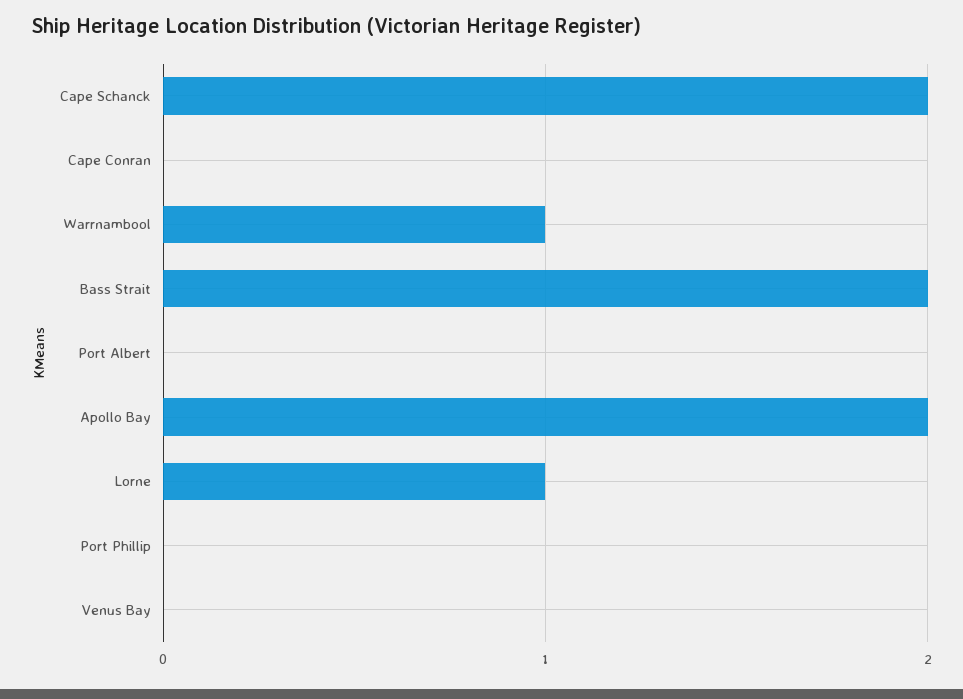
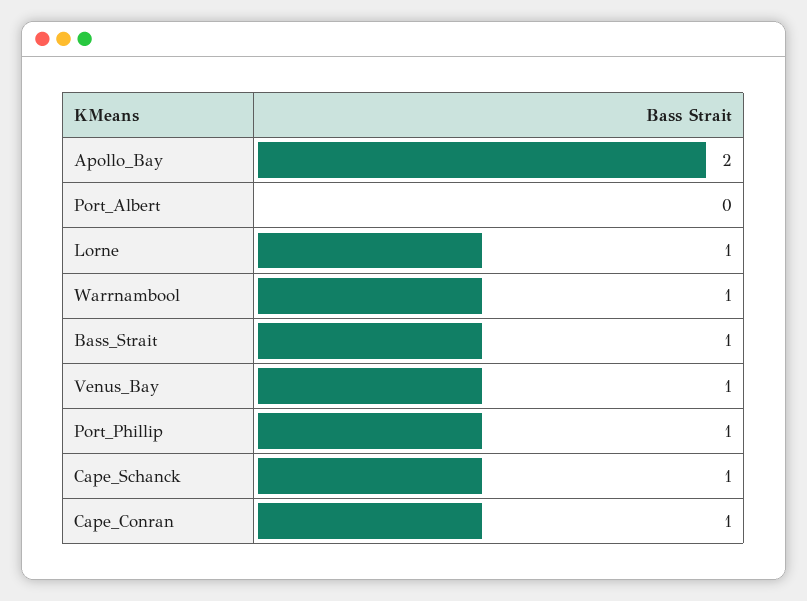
Cape Schanck: 2 -> 1
Cape Conran: 0 -> 1
Bass Strait: 2 -> 1
Port Phillip: 0 -> 1
Venus Bay: 0 -> 1

